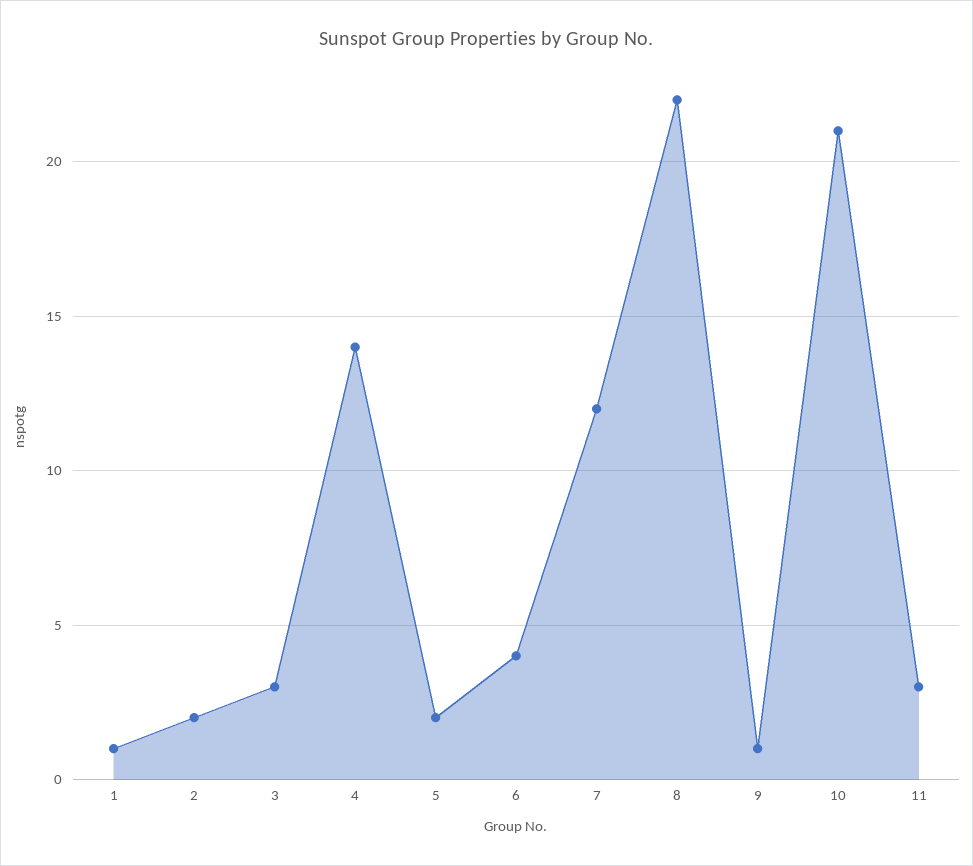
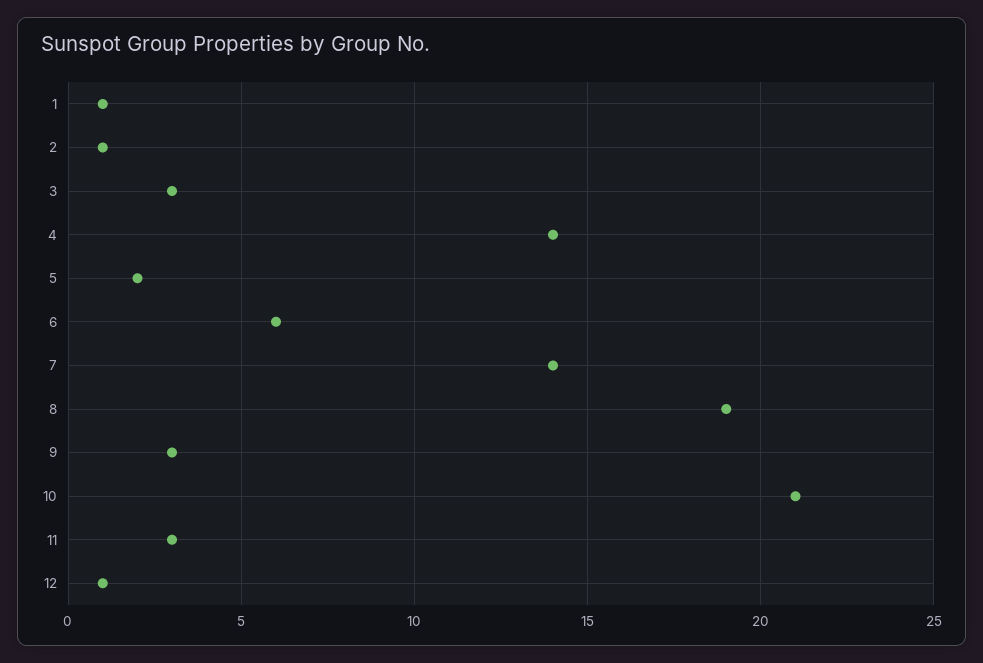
2: 2 -> 1
6: 4 -> 6
7: 12 -> 14
8: 22 -> 19
9: 1 -> 3
12: none -> 1

